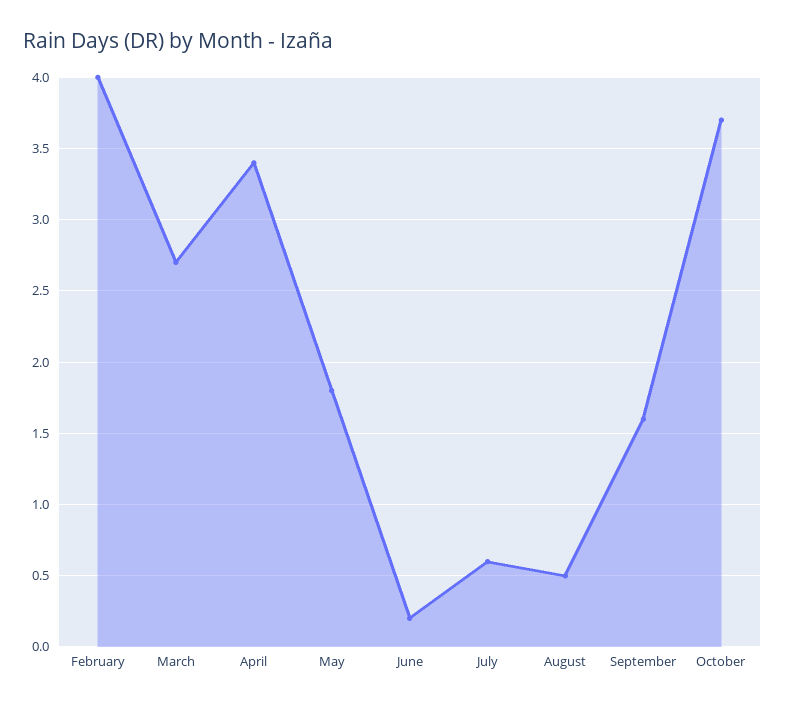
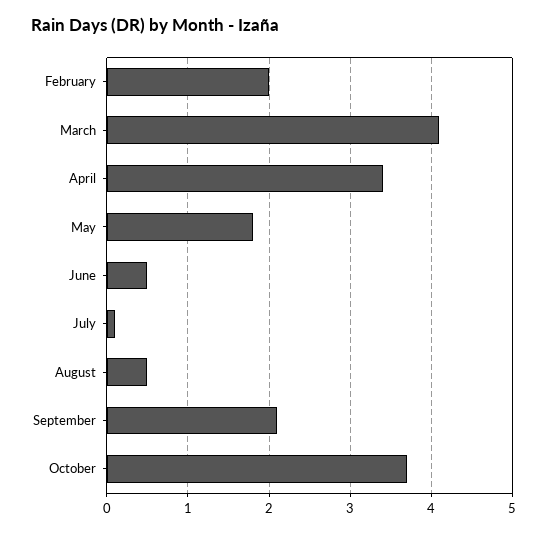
February: 4 -> 2
March: 2.7 -> 4.1
June: 0.2 -> 0.5
July: 0.6 -> 0.1
September: 1.6 -> 2.1

